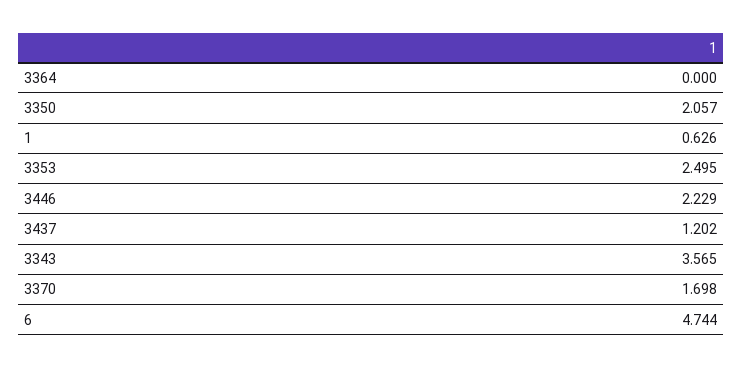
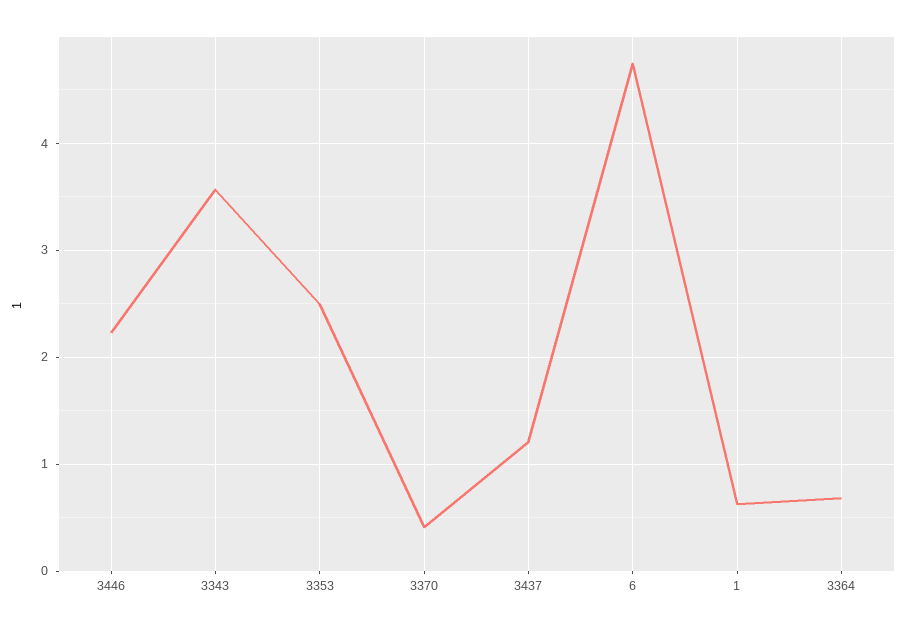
3364: 0 -> 0.7
3350: 2.057 -> none
3370: 1.698 -> 0.4

